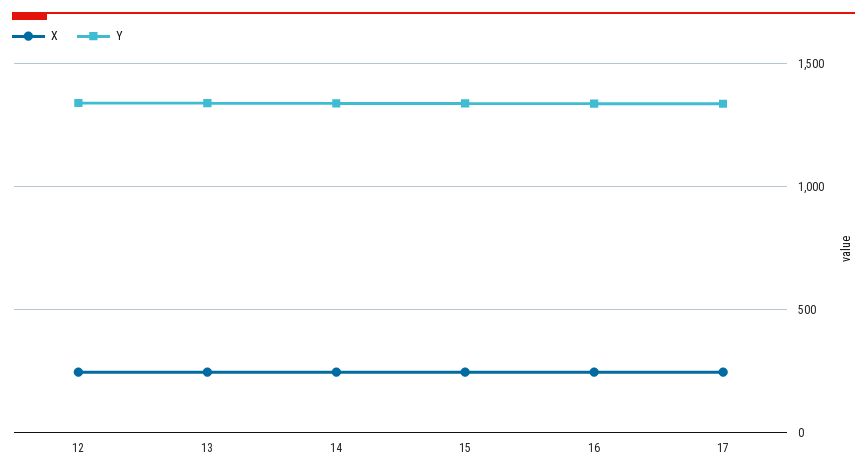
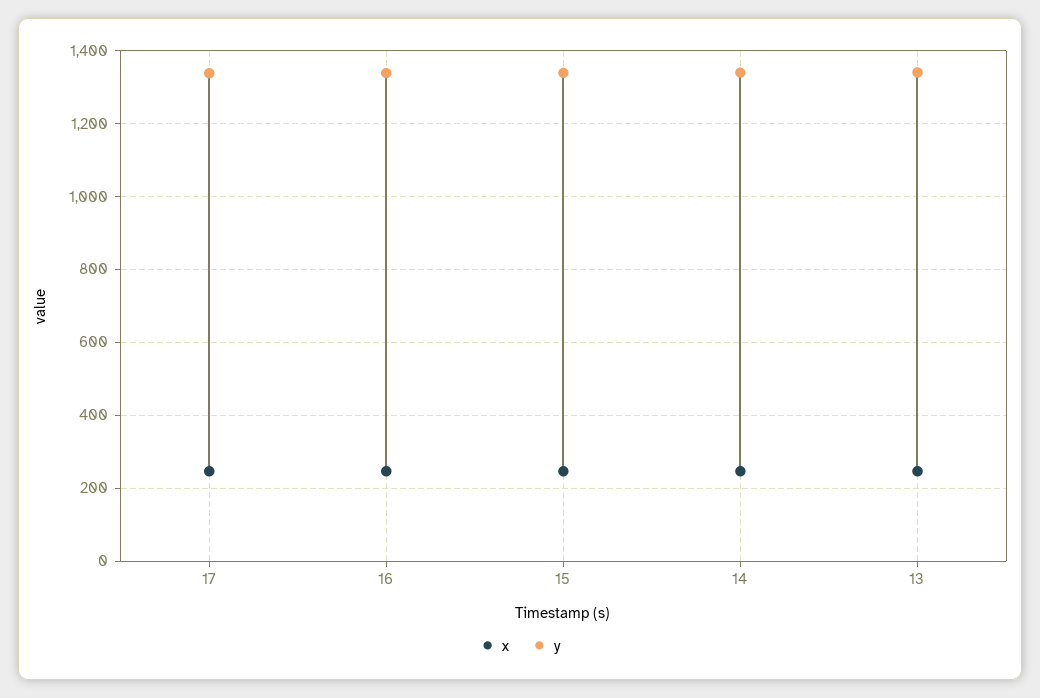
X, 12: 250 -> none
Y, 12: 1350 -> none

